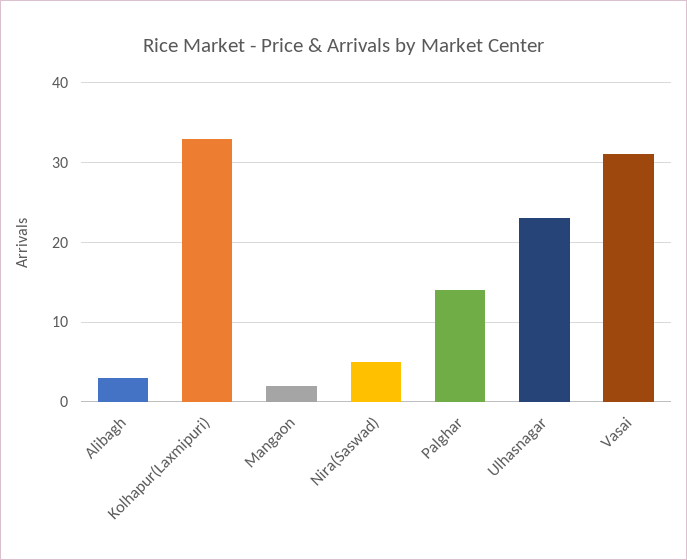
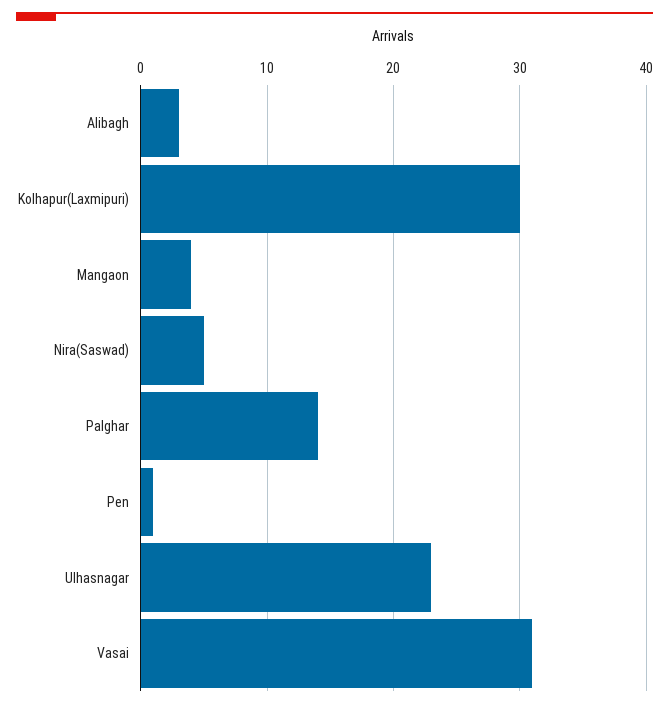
Kolhapur(Laxmipuri): 33 -> 30
Mangaon: 2 -> 4
Pen: none -> 1

